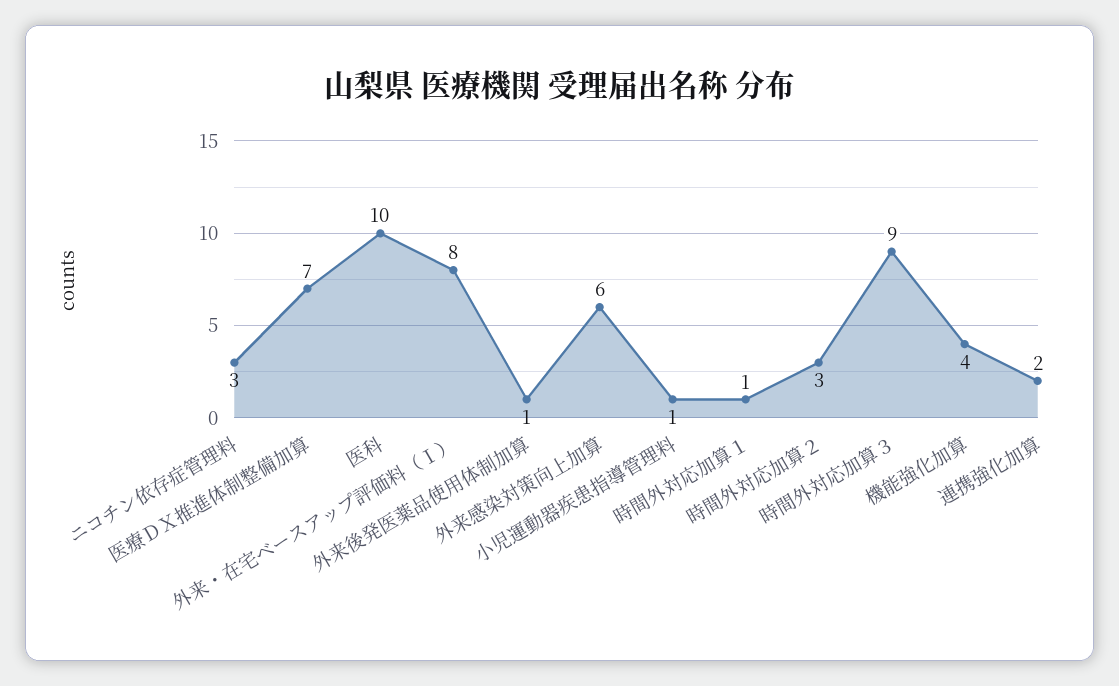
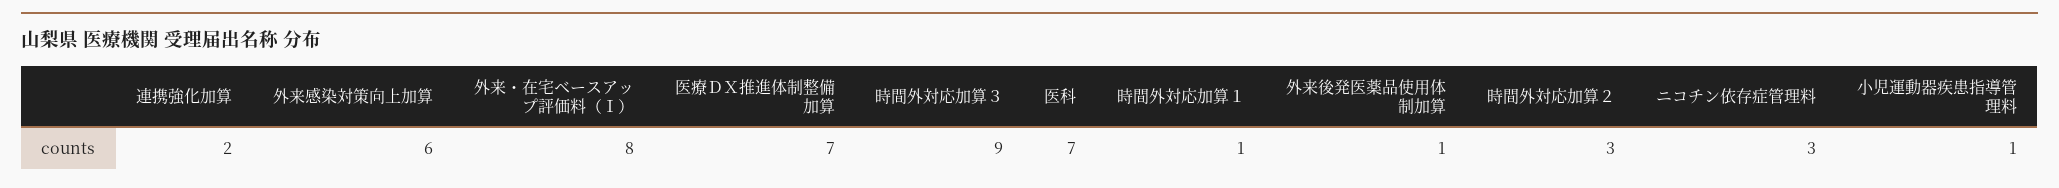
医科: 10 -> 7
機能強化加算: 4 -> none

